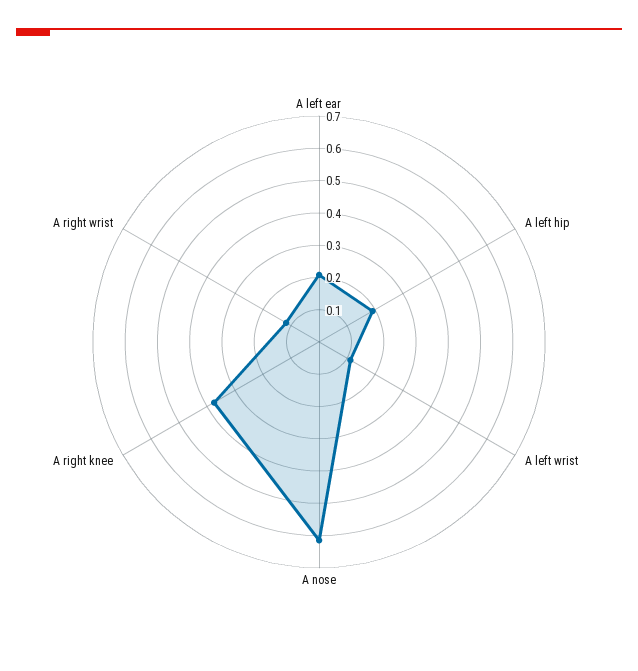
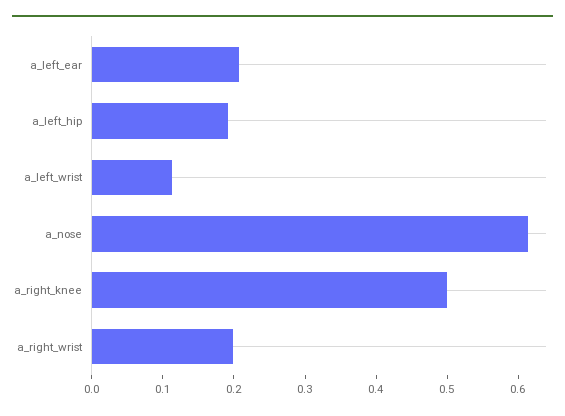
A right knee: 0.375 -> 0.5
A right wrist: 0.125 -> 0.2

